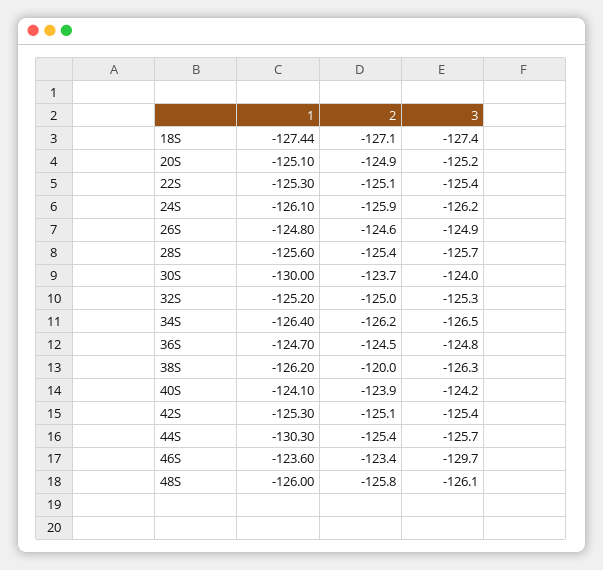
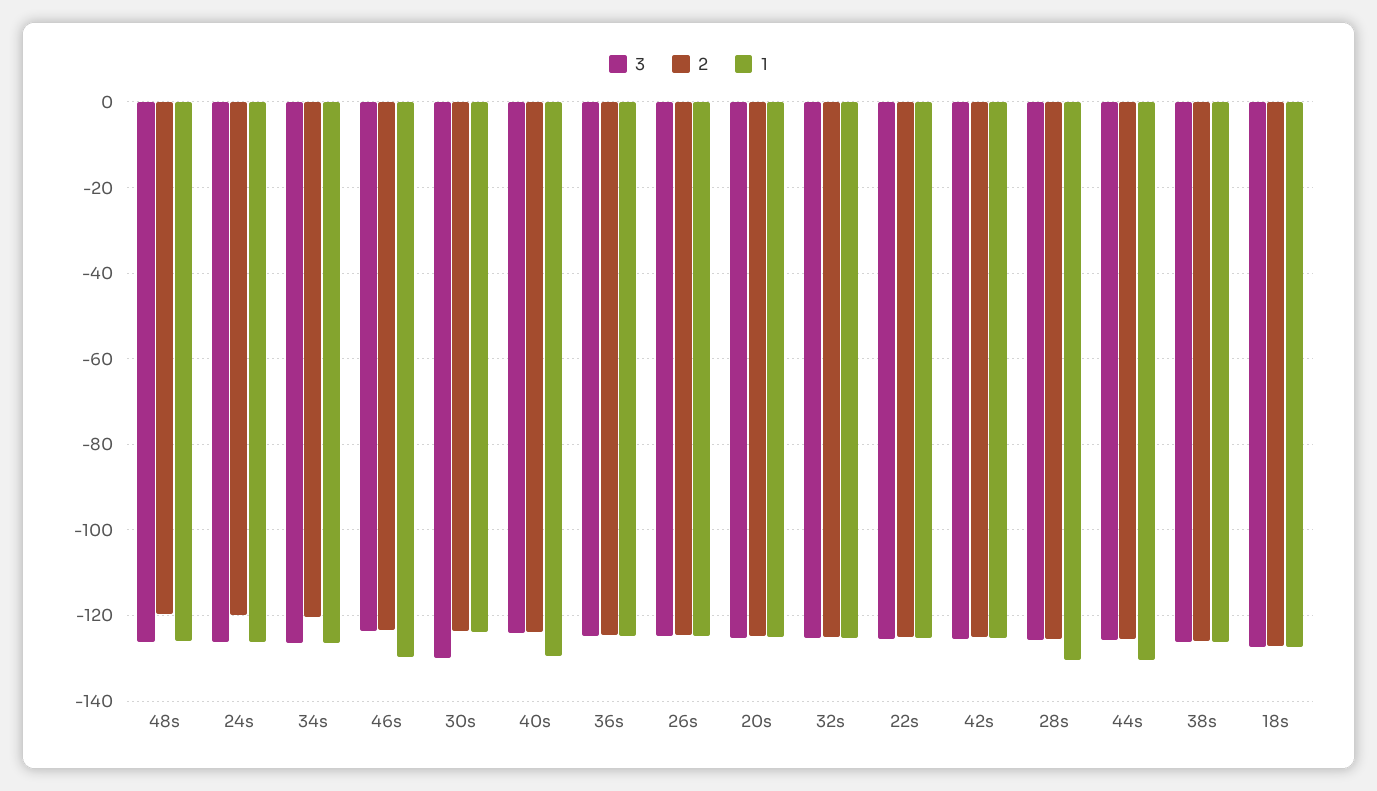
2, 24S: -125.9 -> -120
1, 28S: -125.6 -> -130
1, 30S: -130 -> -124
3, 30S: -124 -> -130
2, 34S: -126.2 -> -120
2, 38S: -120 -> -126
1, 40S: -124.1 -> -130
1, 46S: -123.6 -> -130
3, 46S: -129.7 -> -124
2, 48S: -125.8 -> -120

